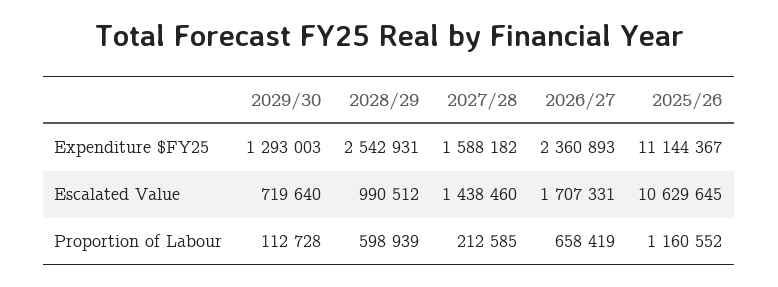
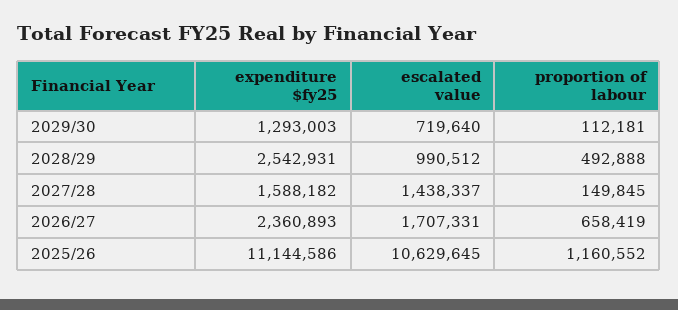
2025/26, Expenditure $FY25: 11144367 -> 11144586
2027/28, Escalated Value: 1438460 -> 1438337
2029/30, Proportion of Labour: 112728 -> 112181
2028/29, Proportion of Labour: 598939 -> 492888
2027/28, Proportion of Labour: 212585 -> 149845

